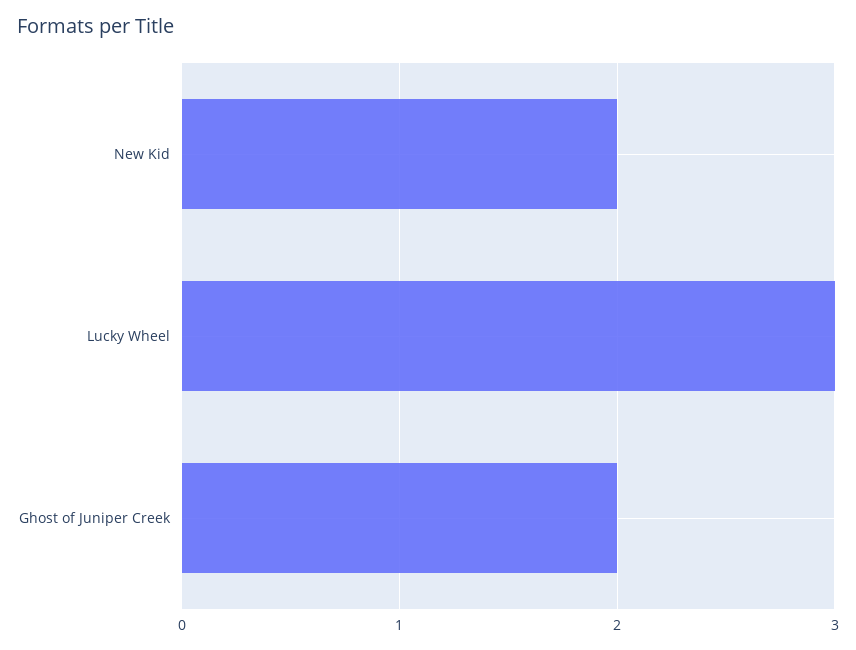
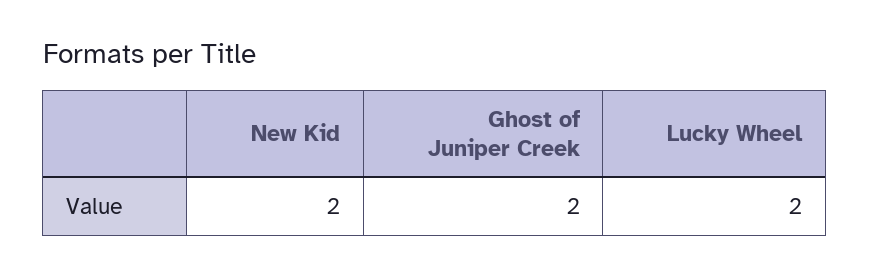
Lucky Wheel: 3 -> 2

